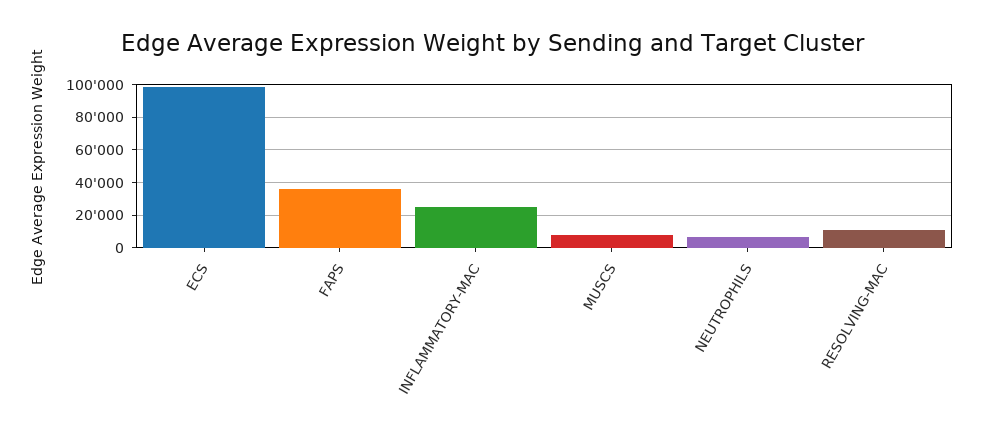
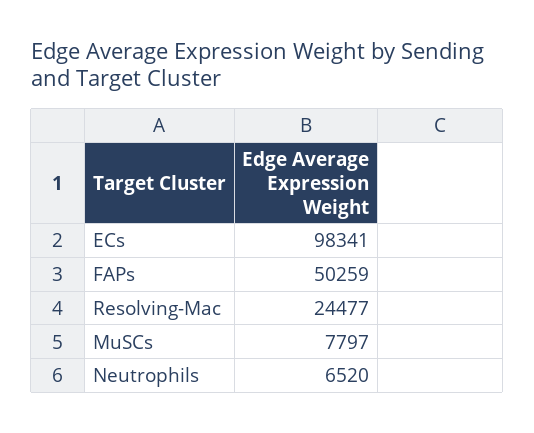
FAPS: 35000 -> 50259
INFLAMMATORY-MAC: 25000 -> none
RESOLVING-MAC: 10000 -> 24477

